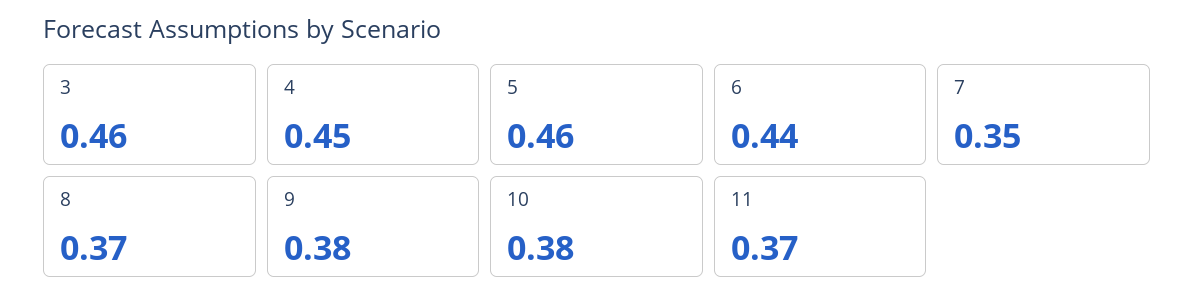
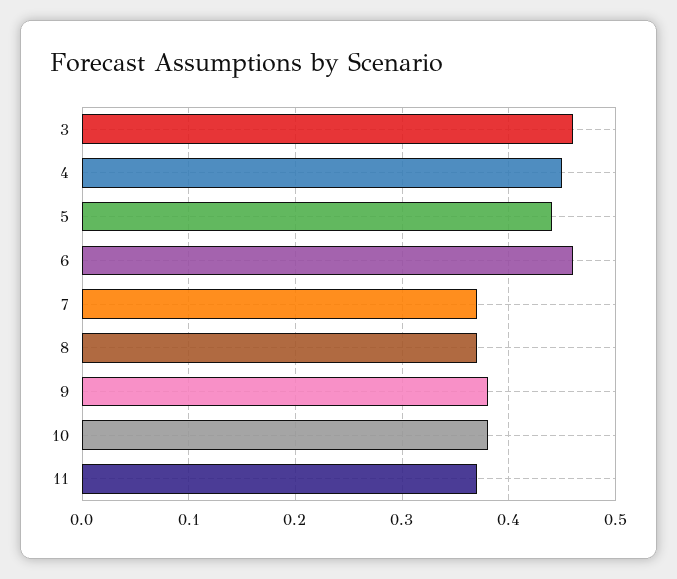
5: 0.46 -> 0.44
6: 0.44 -> 0.46
7: 0.35 -> 0.37

